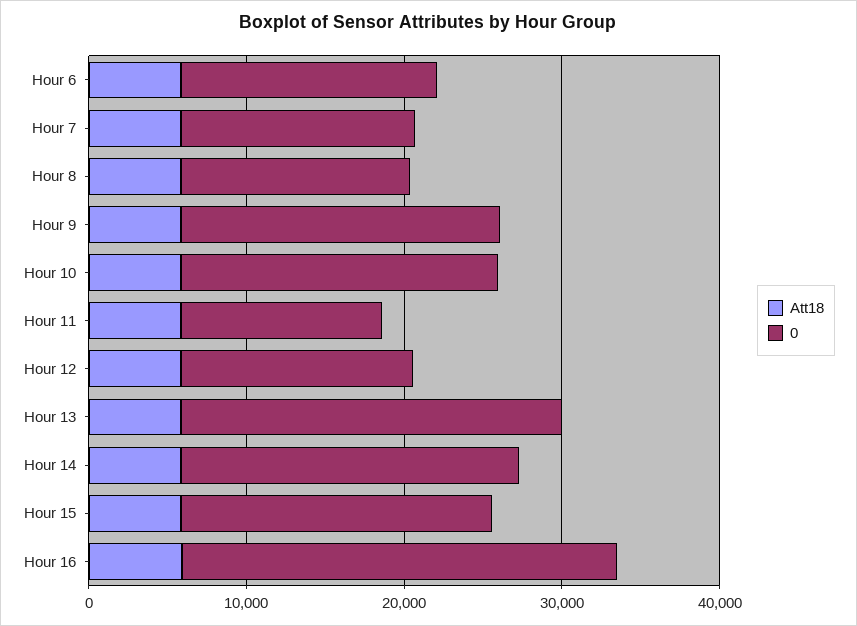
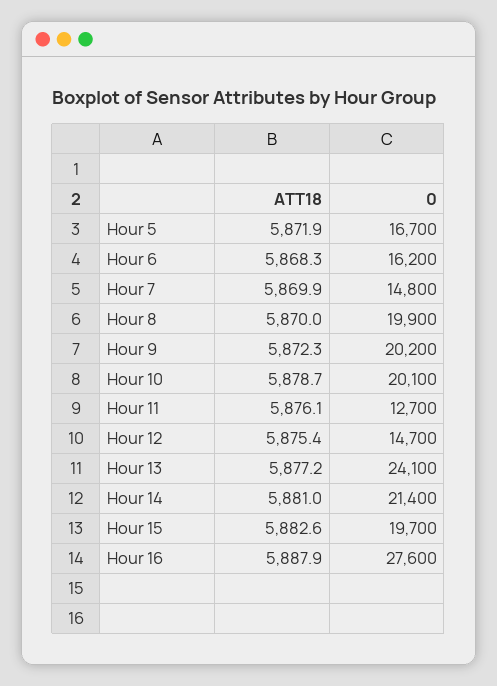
0, Hour 8: 14000 -> 19900
Att18, Hour 5: none -> 5871.9
0, Hour 5: none -> 16700

